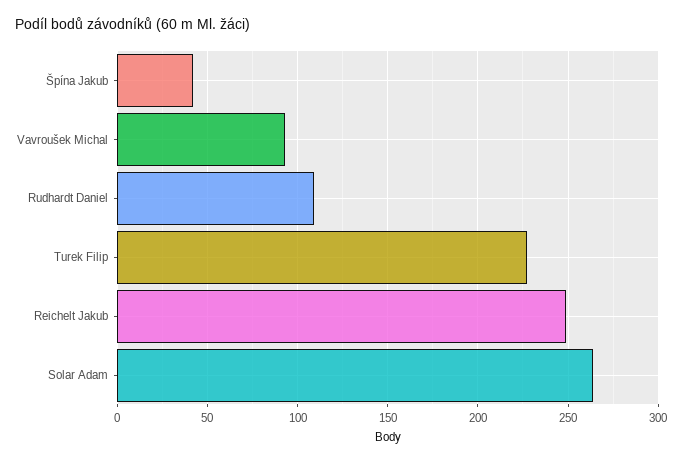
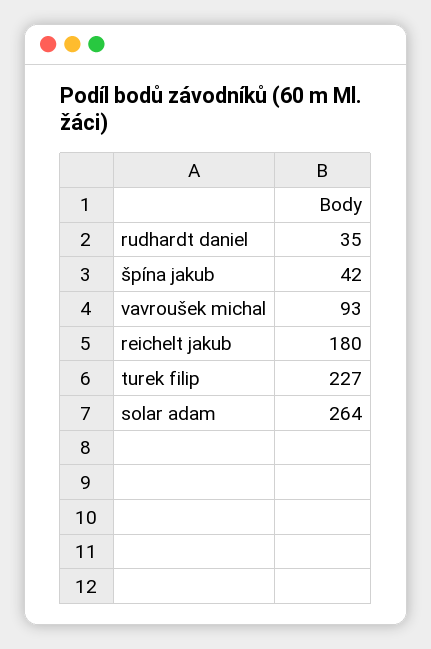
Rudhardt Daniel: 110 -> 35
Reichelt Jakub: 250 -> 180

